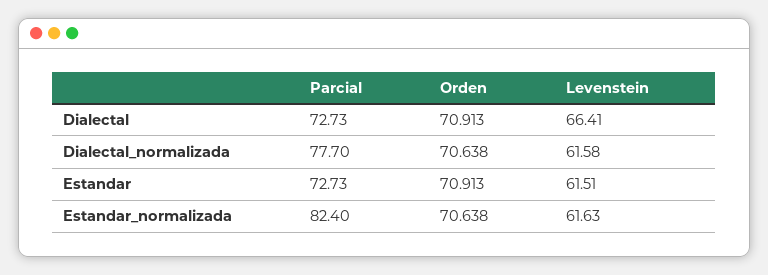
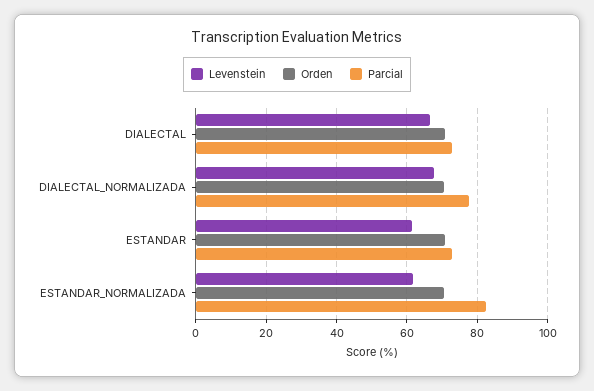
Levenstein, Dialectal_normalizada: 61.58 -> 68

